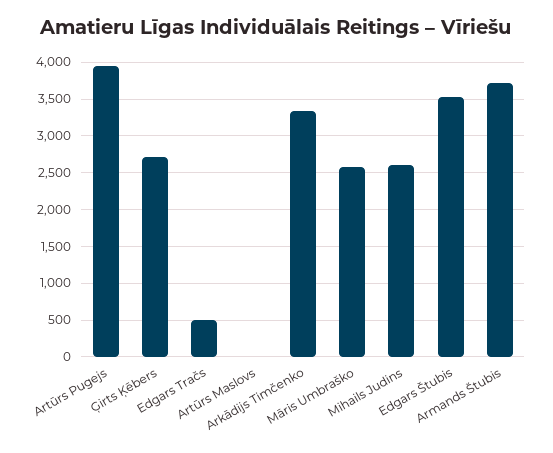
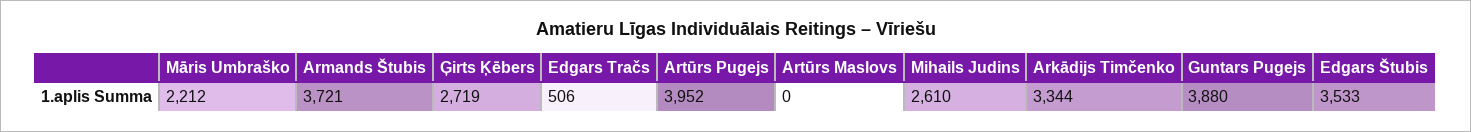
Māris Umbraško: 2600 -> 2212
Guntars Pugejs: none -> 3880

